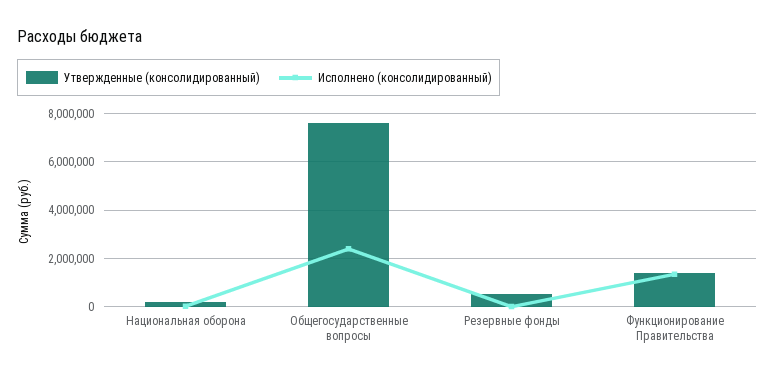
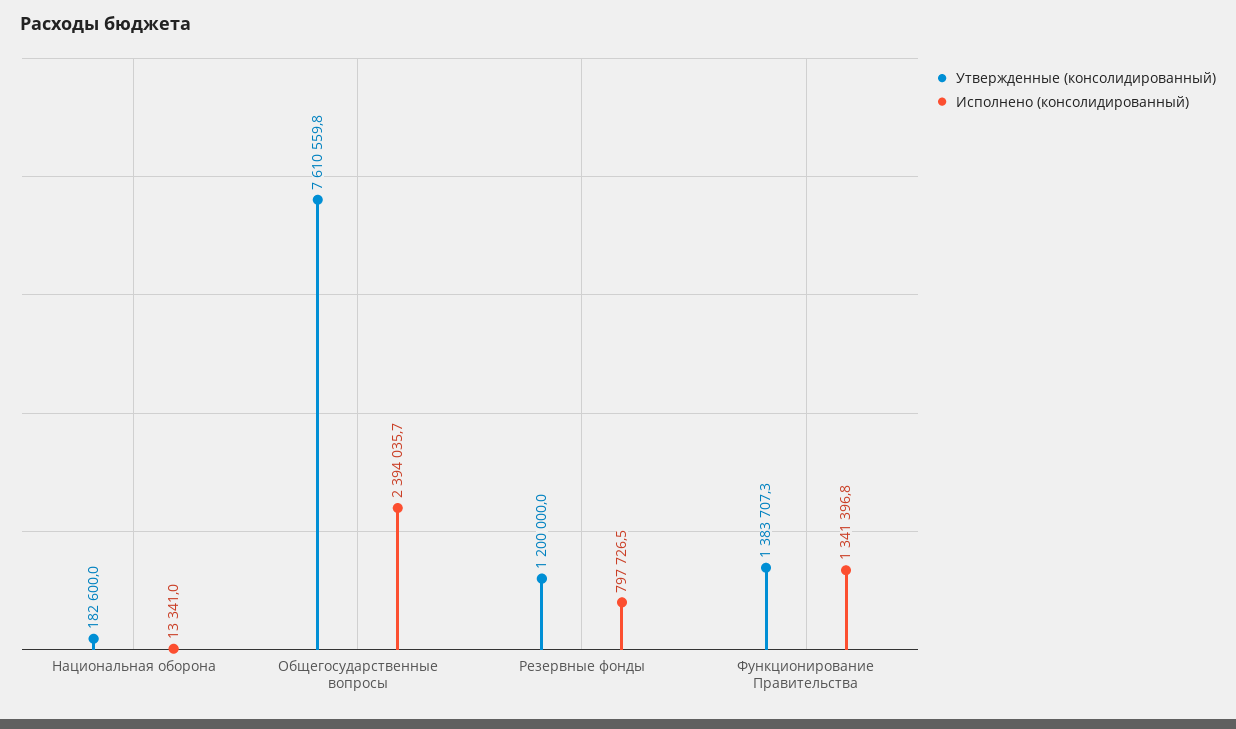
Утвержденные (консолидированный), Резервные фонды: 500000 -> 1200000
Исполнено (консолидированный), Резервные фонды: 0 -> 797726.5

